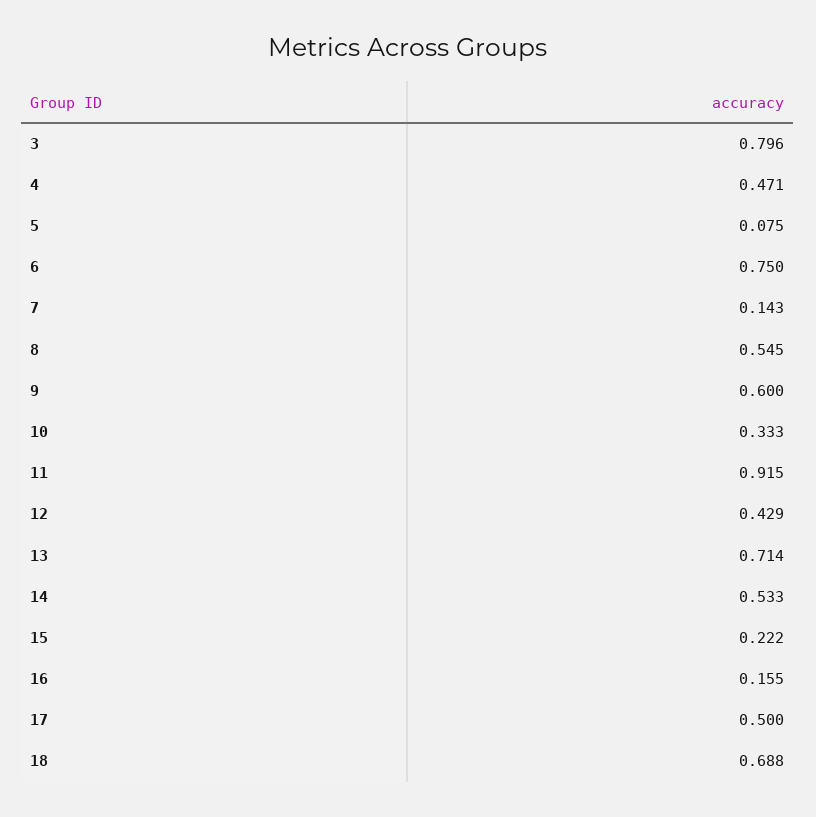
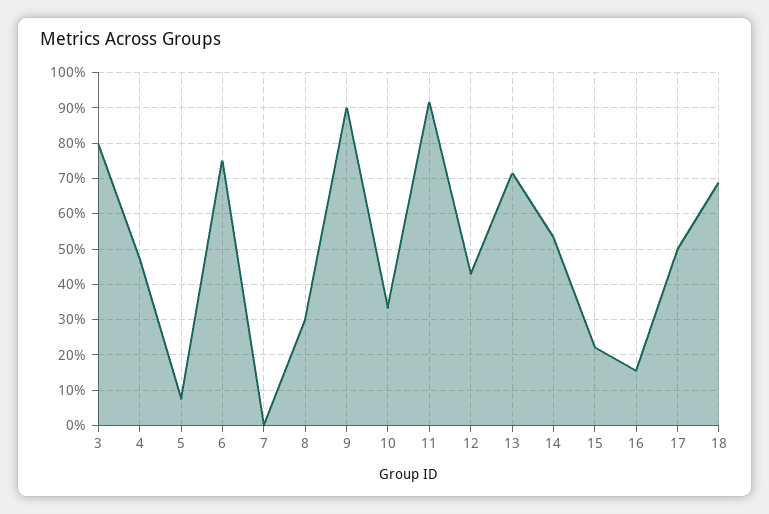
7: 0.143 -> 0
8: 0.545 -> 0.3
9: 0.6 -> 0.9

